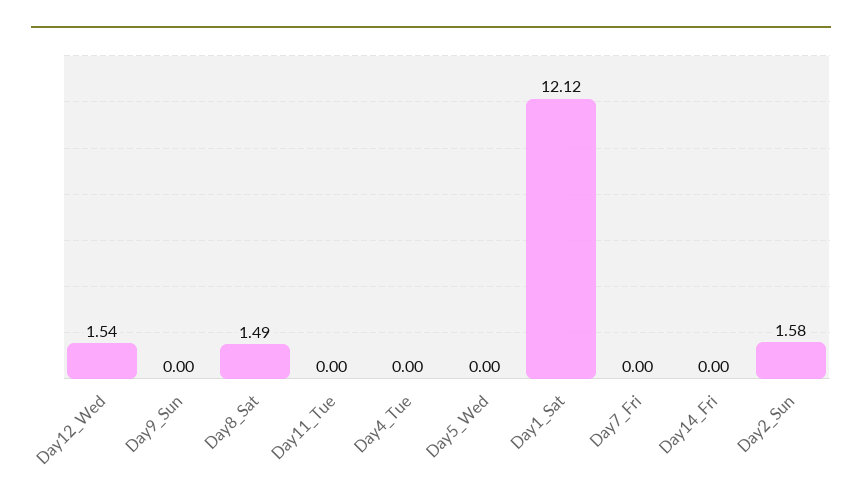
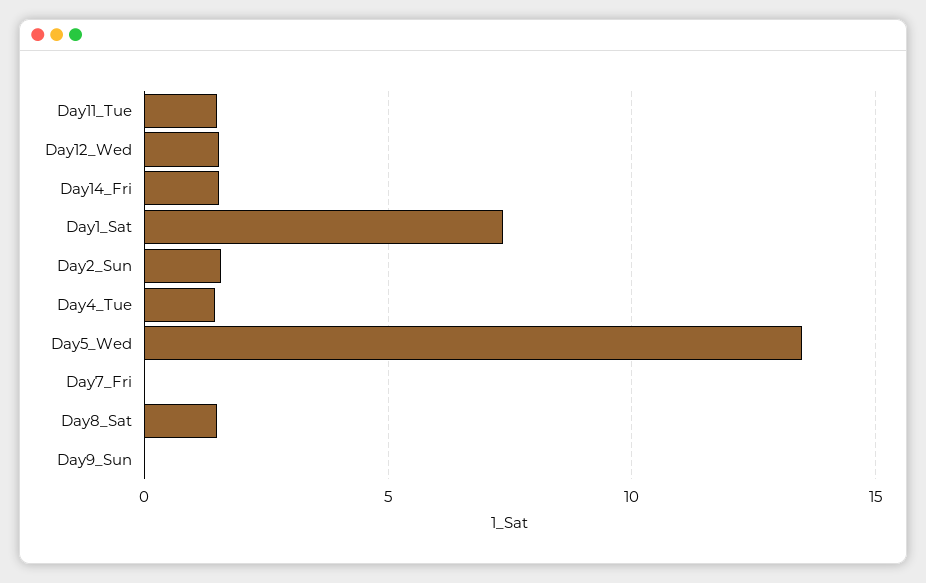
Day11_Tue: 0 -> 1.5
Day4_Tue: 0 -> 1.5
Day5_Wed: 0 -> 13.5
Day1_Sat: 12.12 -> 7.5
Day14_Fri: 0 -> 1.5

